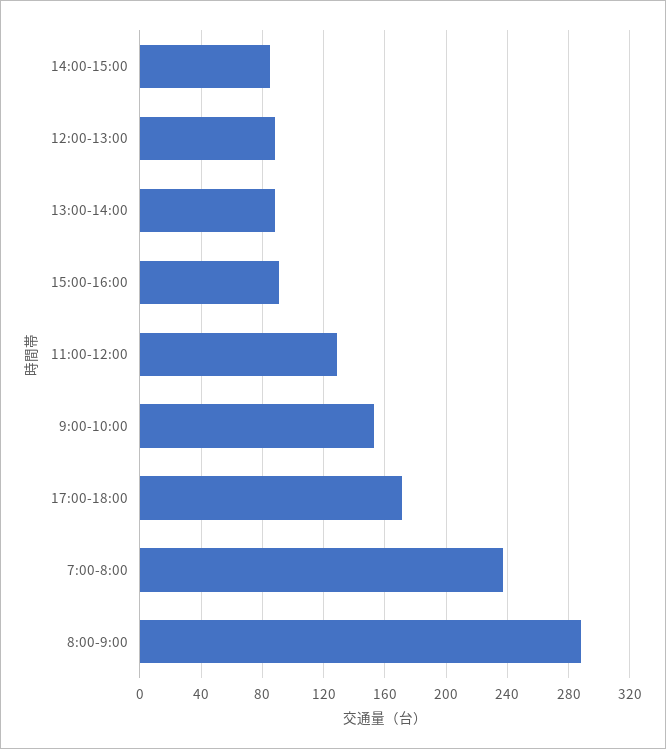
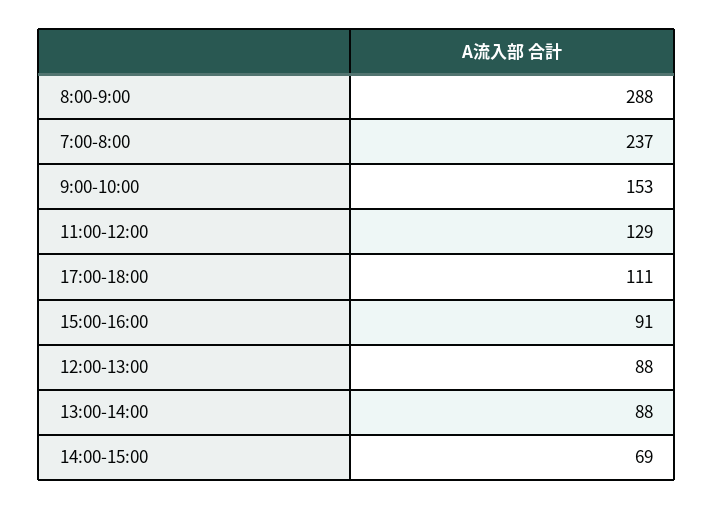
14:00-15:00: 85 -> 69
17:00-18:00: 170 -> 111

